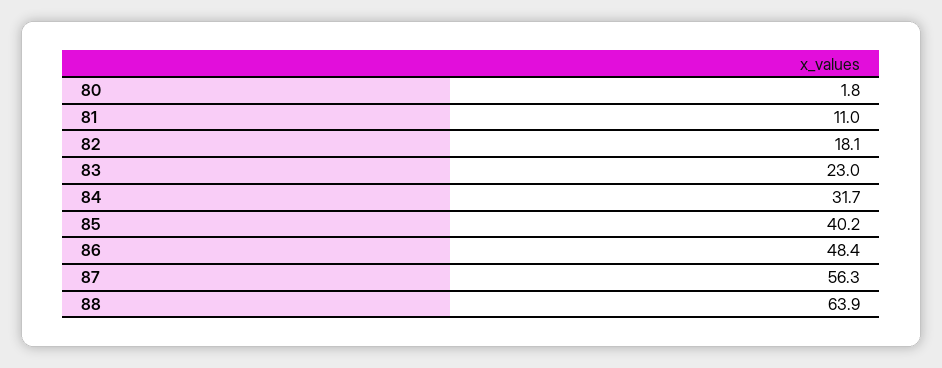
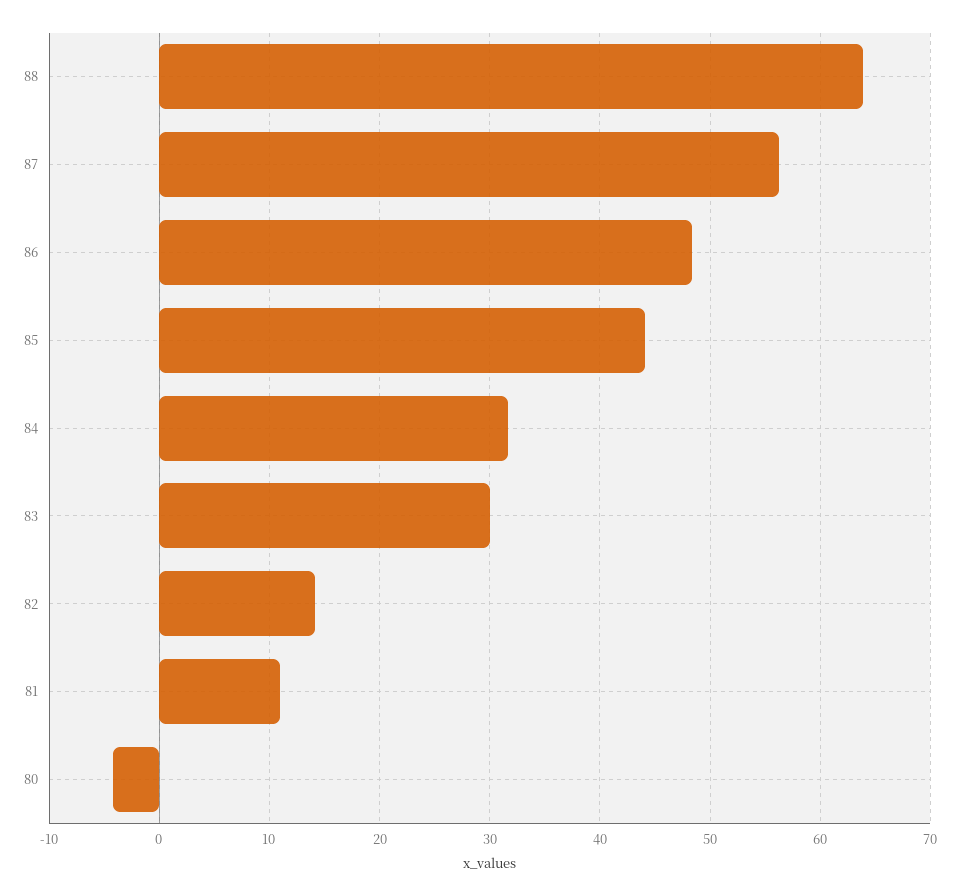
80: 1.8 -> -4
82: 18.1 -> 14
83: 23 -> 30
85: 40.2 -> 44

